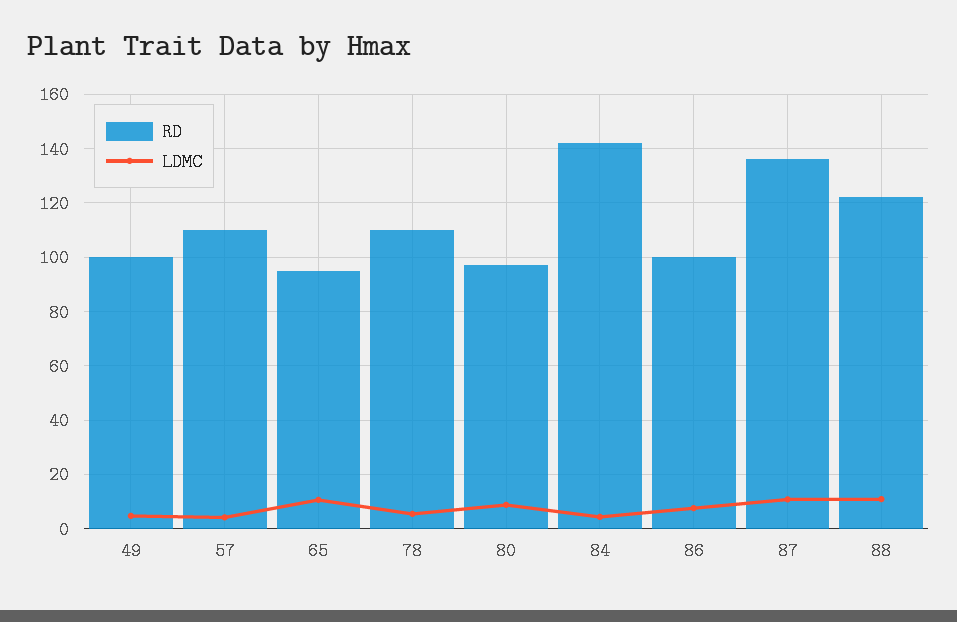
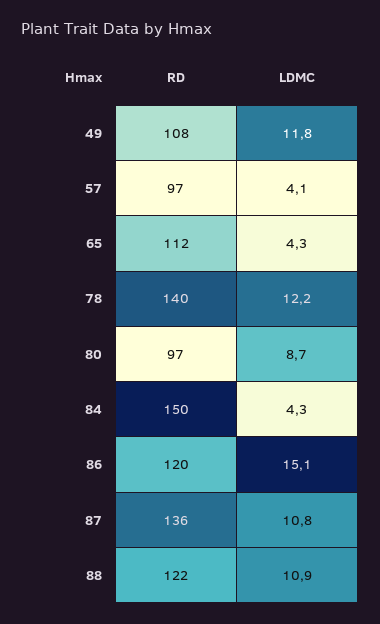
RD, 49: 100 -> 108
LDMC, 49: 5 -> 11.8
RD, 57: 110 -> 97
RD, 65: 95 -> 112
LDMC, 65: 10 -> 4.3
RD, 78: 110 -> 140
LDMC, 78: 5 -> 12.2
RD, 84: 142.5 -> 150
RD, 86: 100 -> 120
LDMC, 86: 7.5 -> 15.1

